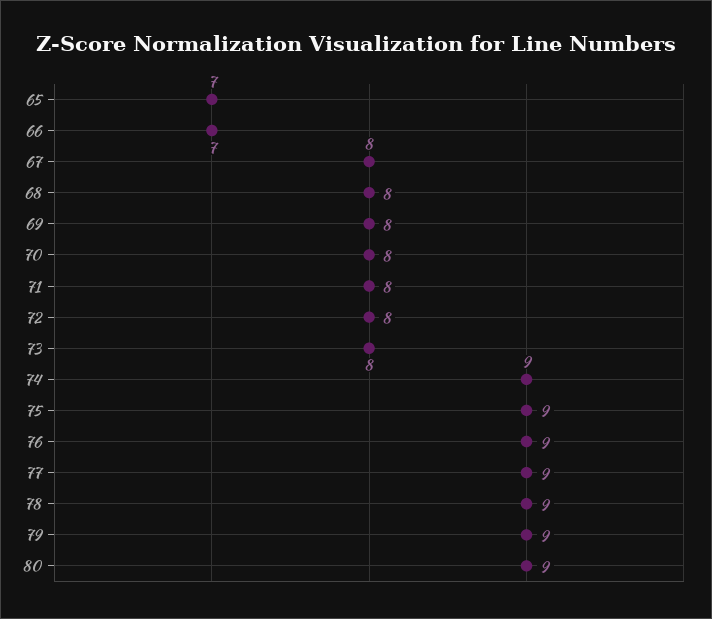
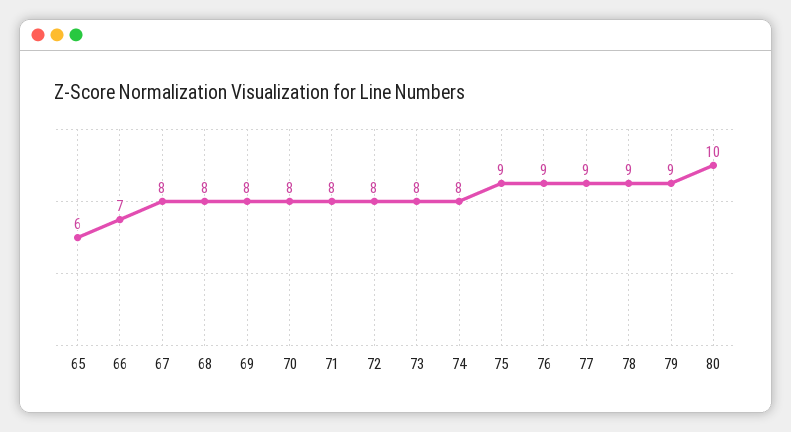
65: 7 -> 6
74: 9 -> 8
80: 9 -> 10

